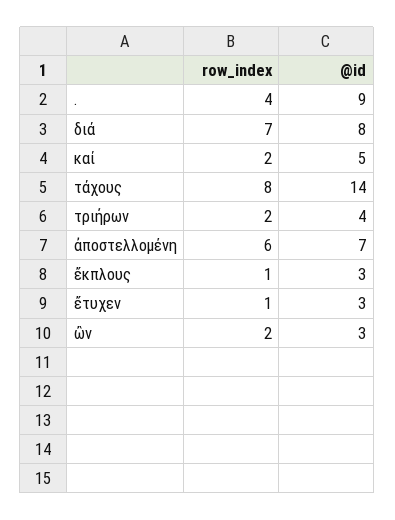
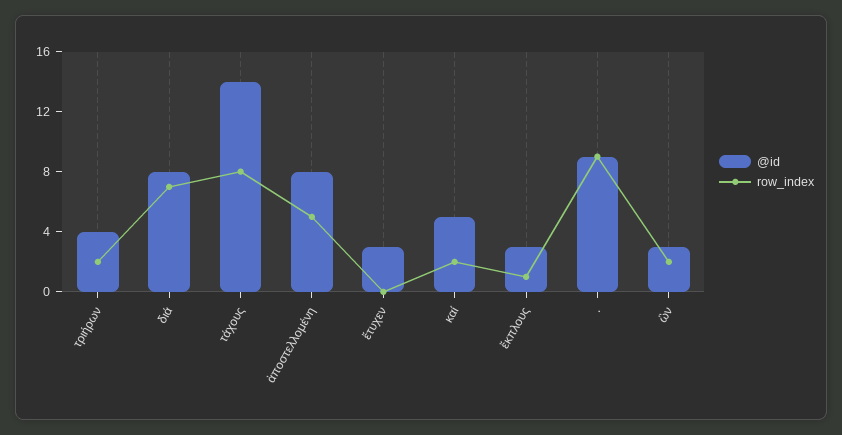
row_index, .: 4 -> 9
row_index, ἀποστελλομένη: 6 -> 5
@id, ἀποστελλομένη: 7 -> 8
row_index, ἔτυχεν: 1 -> 0

